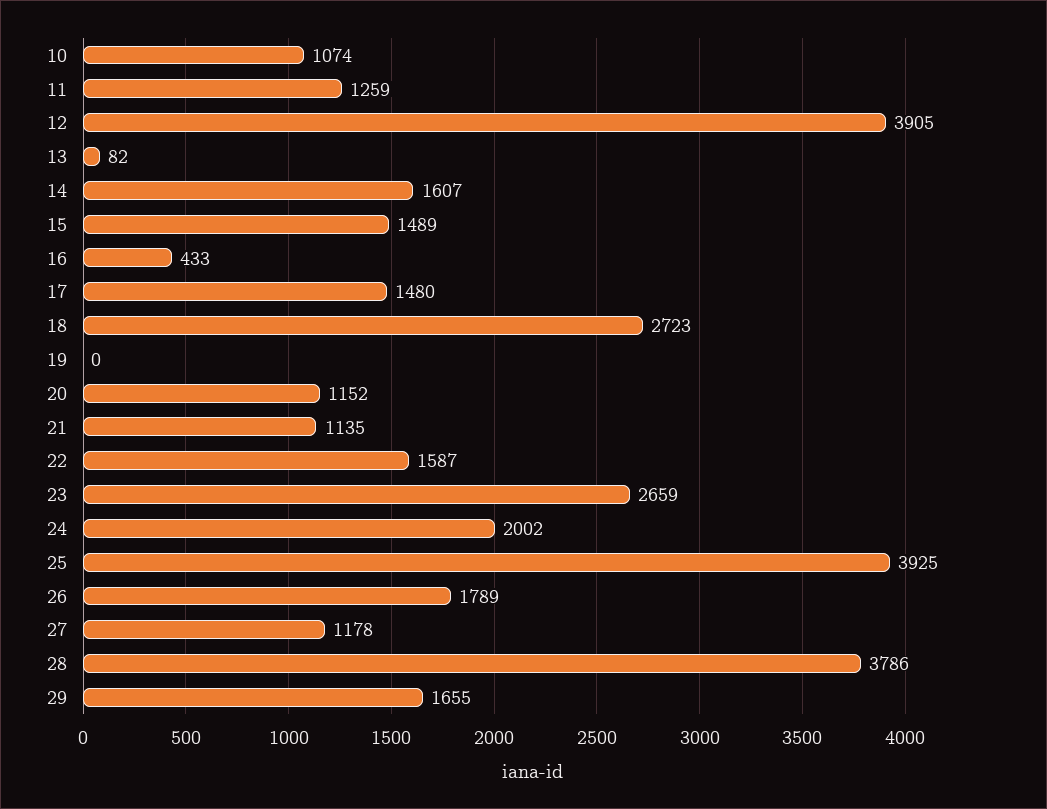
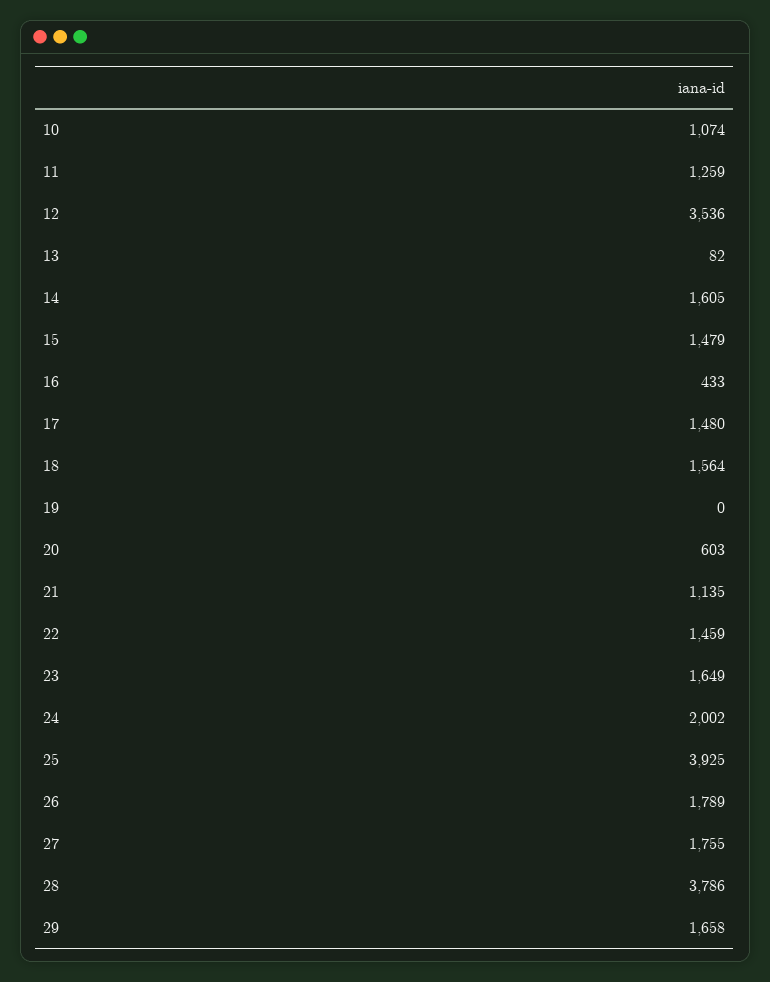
12: 3905 -> 3536
14: 1607 -> 1605
15: 1489 -> 1479
18: 2723 -> 1564
20: 1152 -> 603
22: 1587 -> 1459
23: 2659 -> 1649
27: 1178 -> 1755
29: 1655 -> 1658

